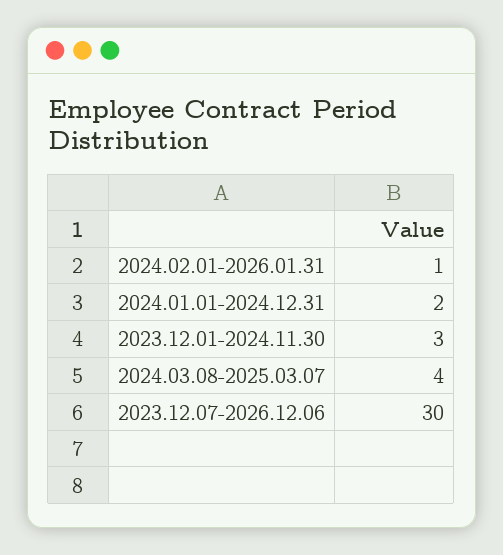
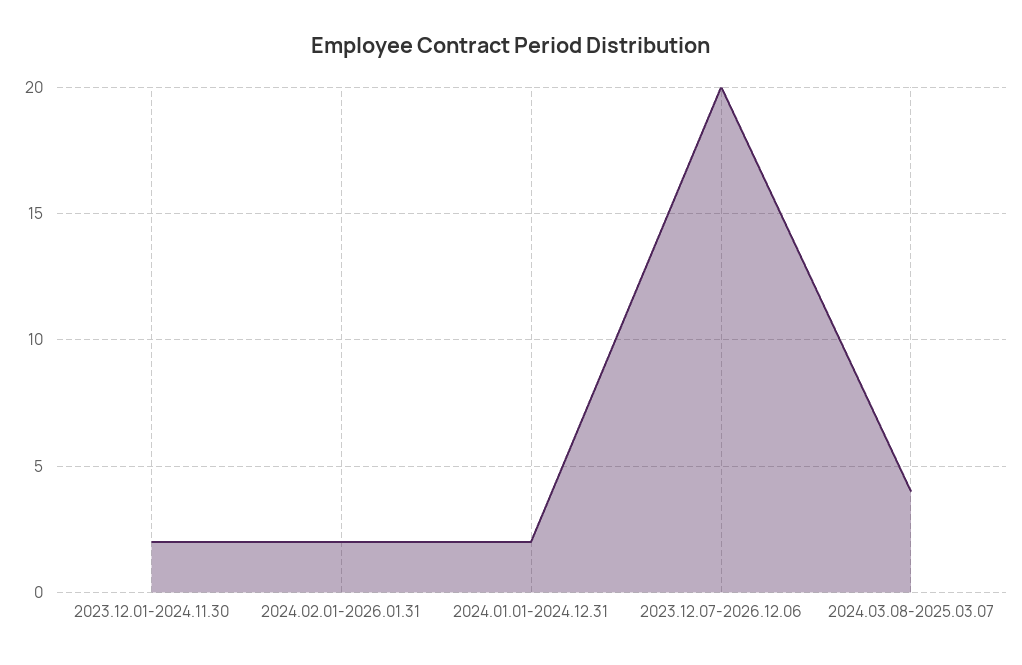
2024.02.01-2026.01.31: 1 -> 2
2023.12.01-2024.11.30: 3 -> 2
2023.12.07-2026.12.06: 30 -> 20

